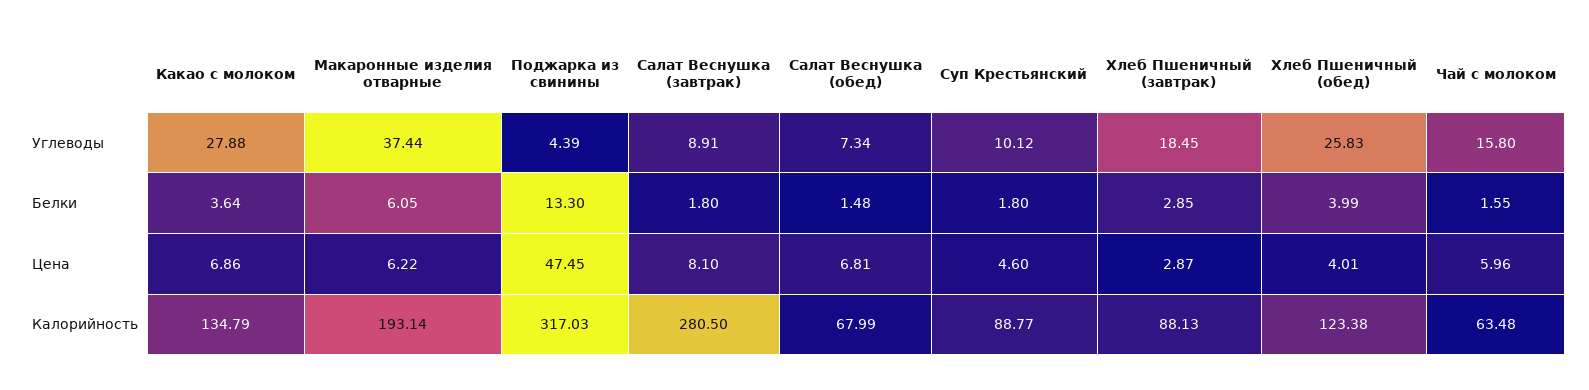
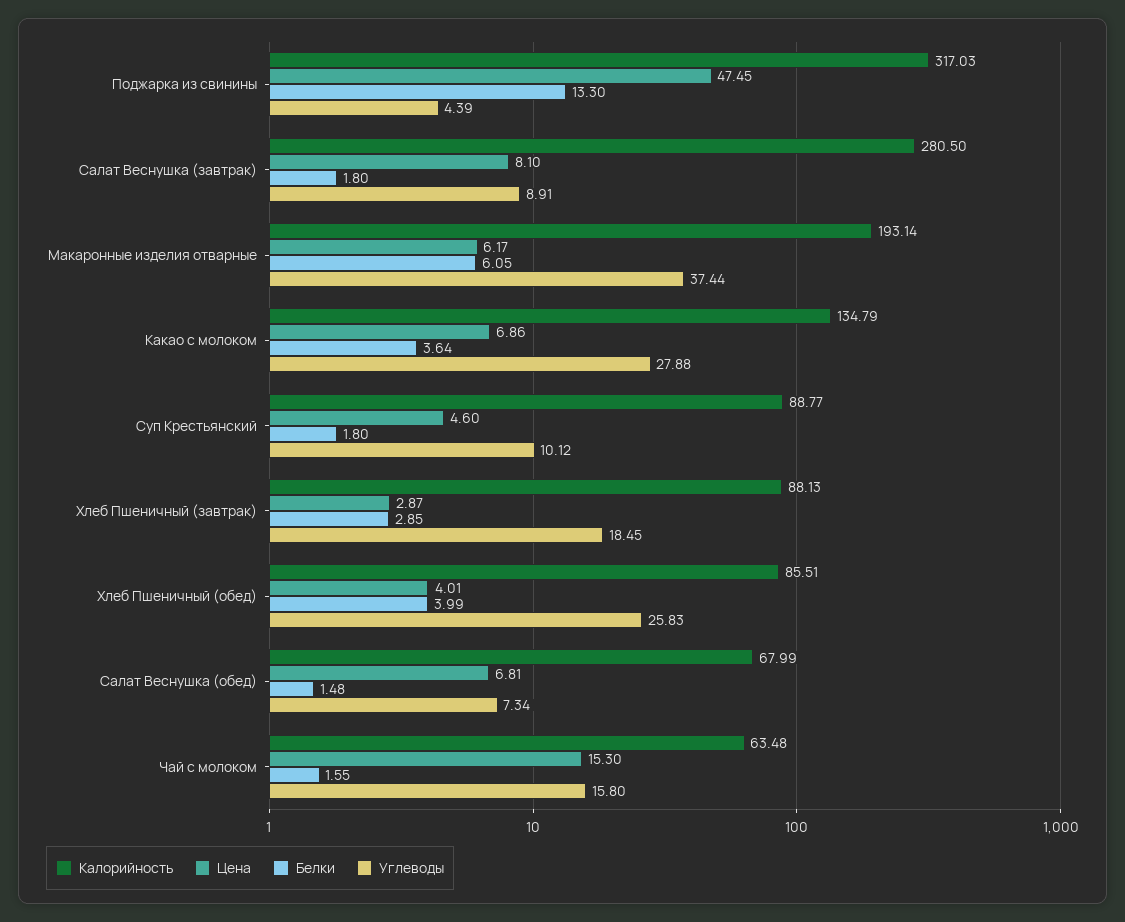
Цена, Макаронные изделия отварные: 6.22 -> 6.17
Цена, Чай с молоком: 5.96 -> 15.3
Калорийность, Хлеб Пшеничный (обед): 123.38 -> 85.51

